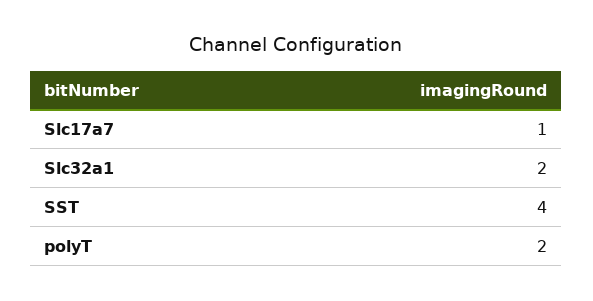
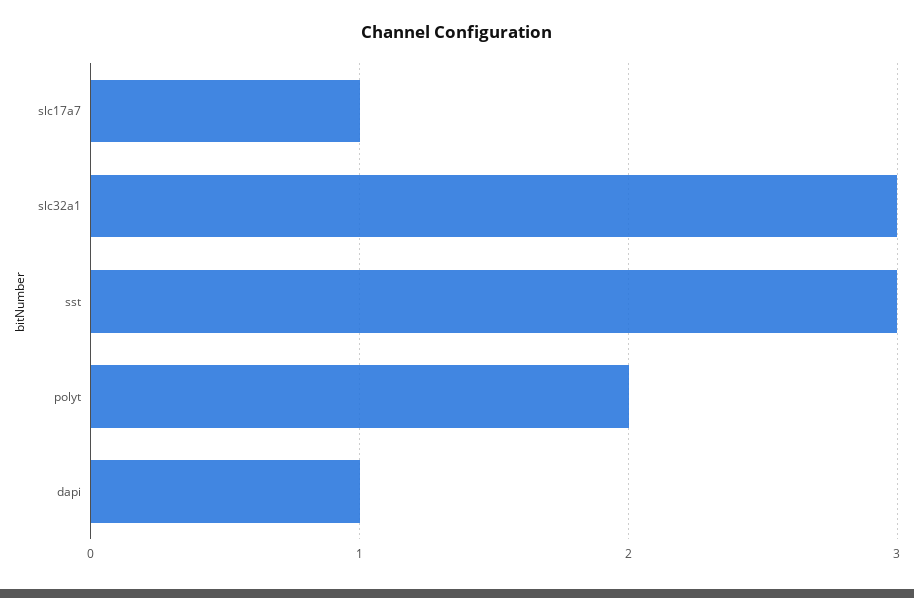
Slc32a1: 2 -> 3
SST: 4 -> 3
dapi: none -> 1

